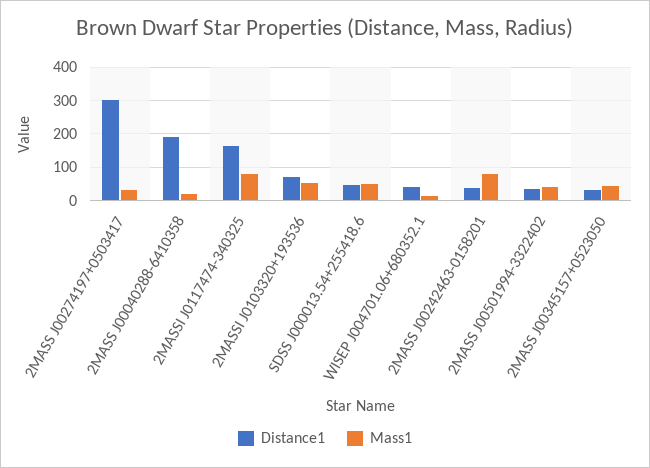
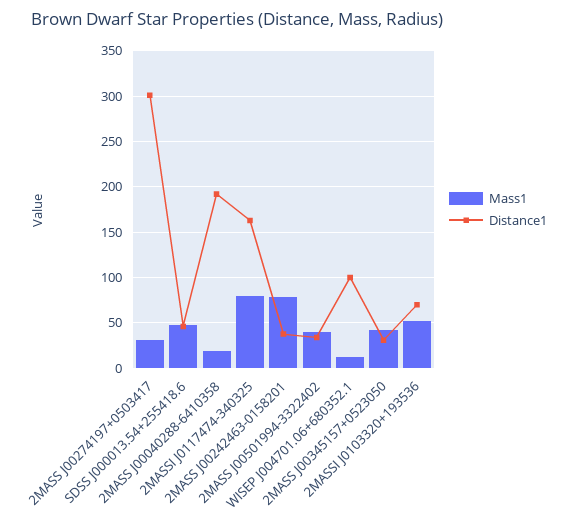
Distance1, WISEP J004701.06+680352.1: 40 -> 100

